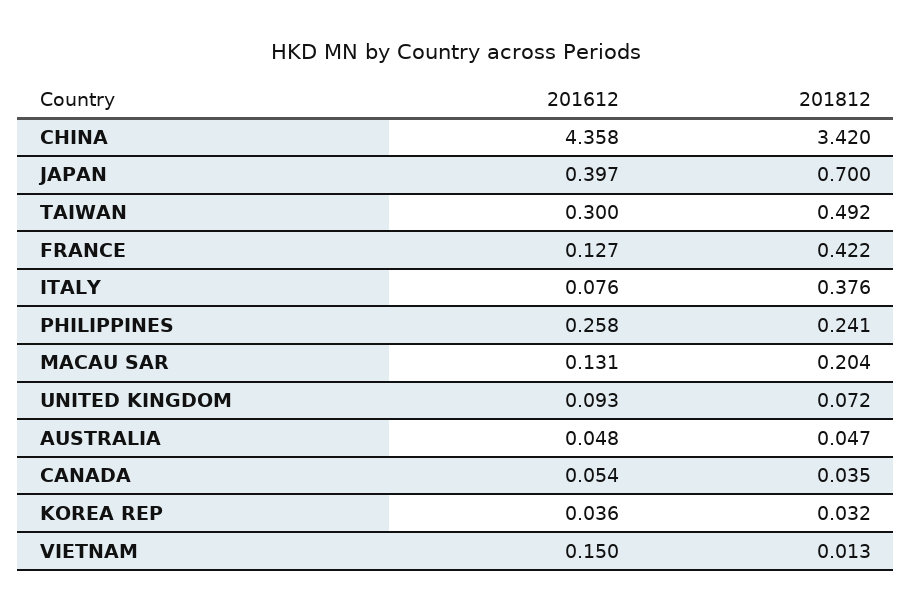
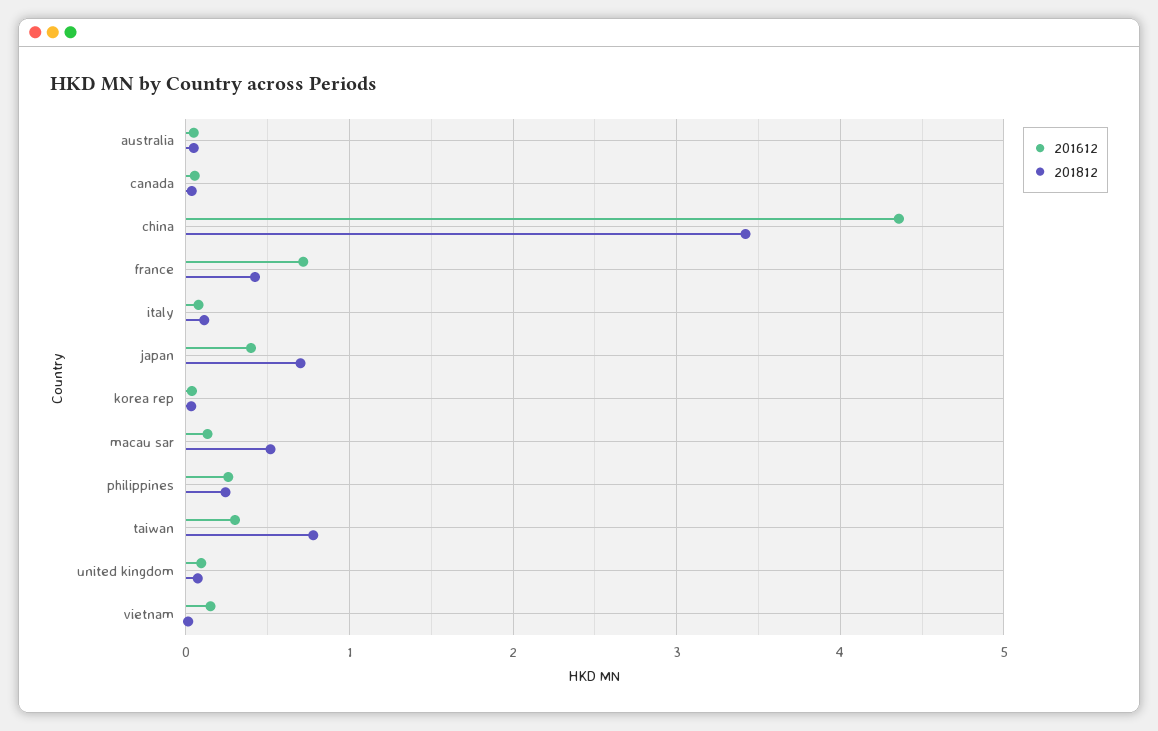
201812, TAIWAN: 0.492 -> 0.8
201612, FRANCE: 0.127 -> 0.7
201812, ITALY: 0.376 -> 0.1
201812, MACAU SAR: 0.204 -> 0.5

